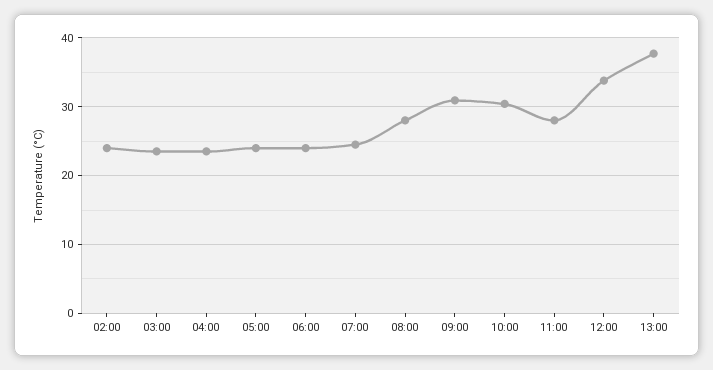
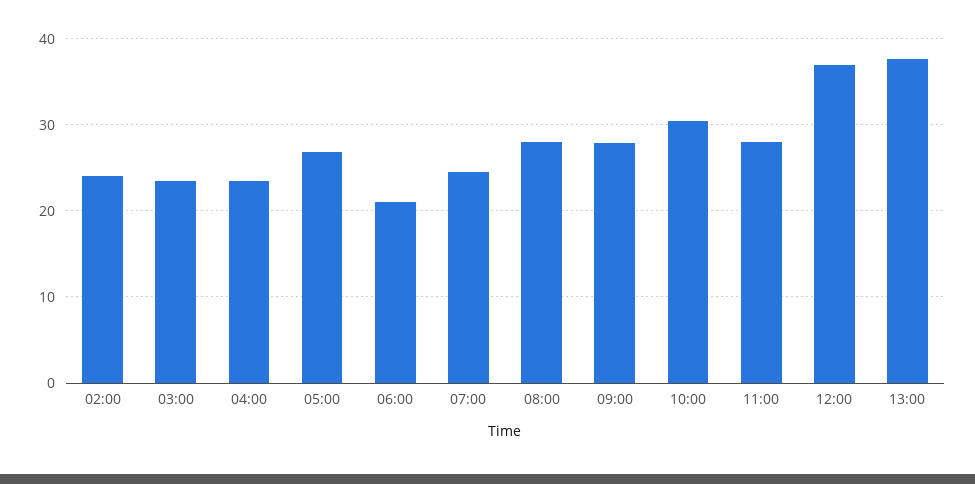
05:00: 24 -> 27
06:00: 24 -> 21
09:00: 31 -> 28
12:00: 34 -> 37

